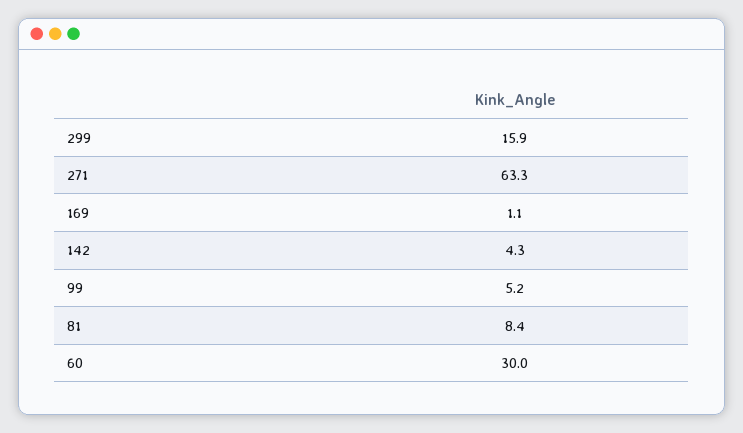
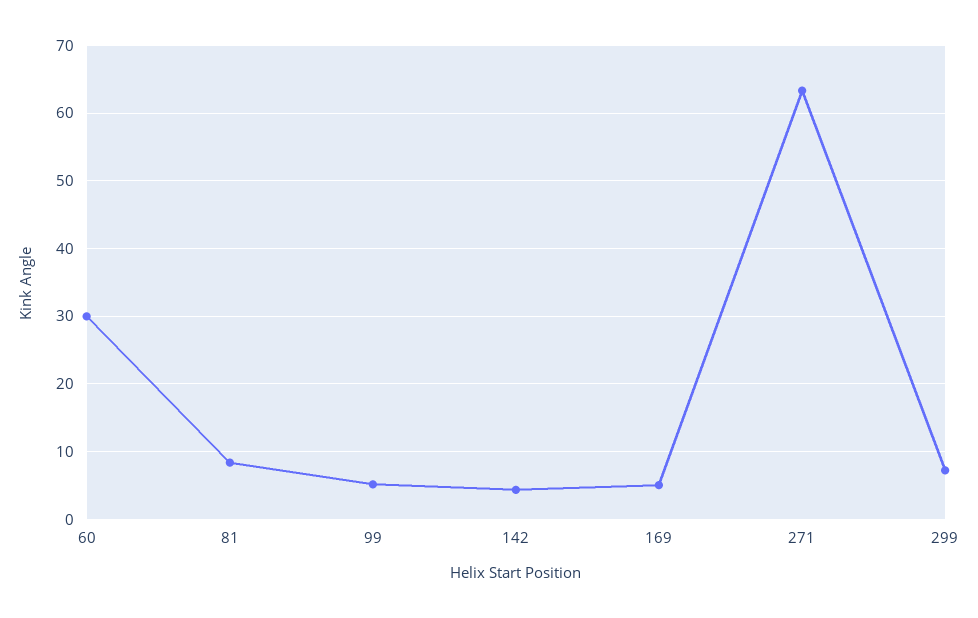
299: 15.9 -> 7
169: 1.1 -> 5

